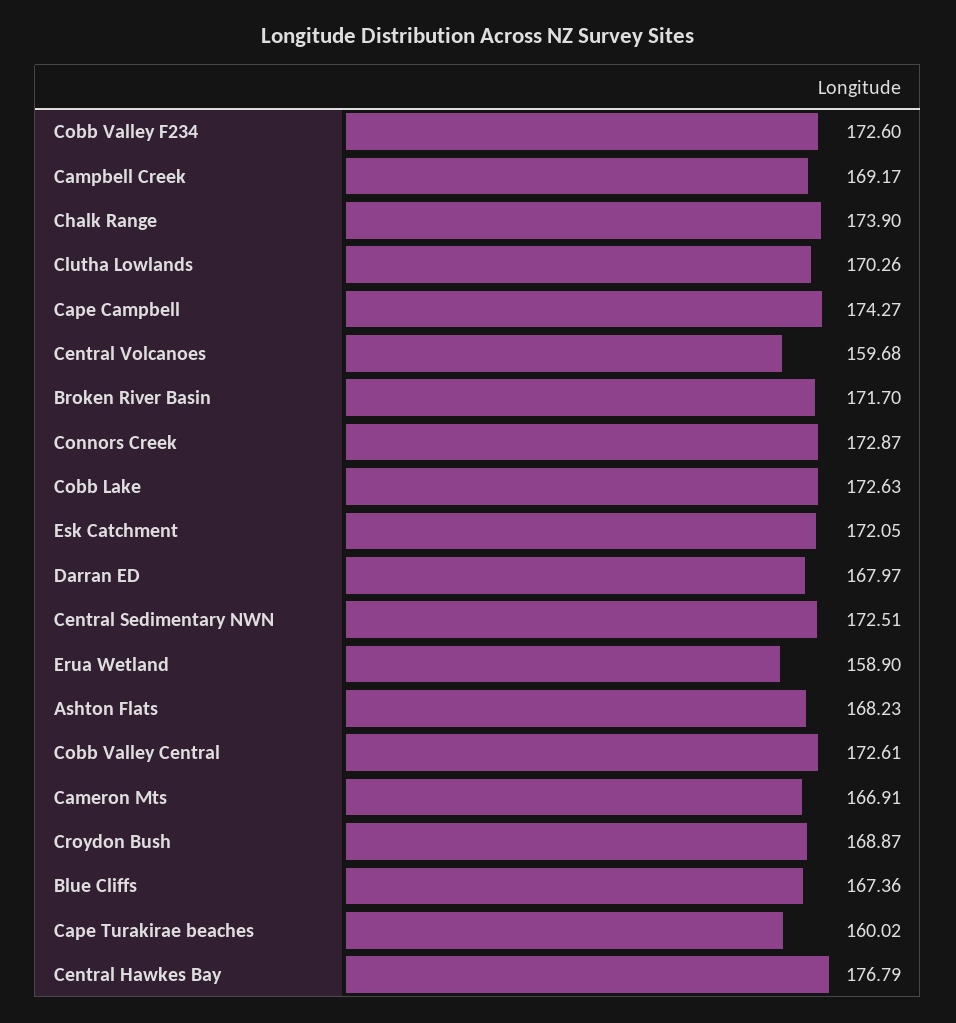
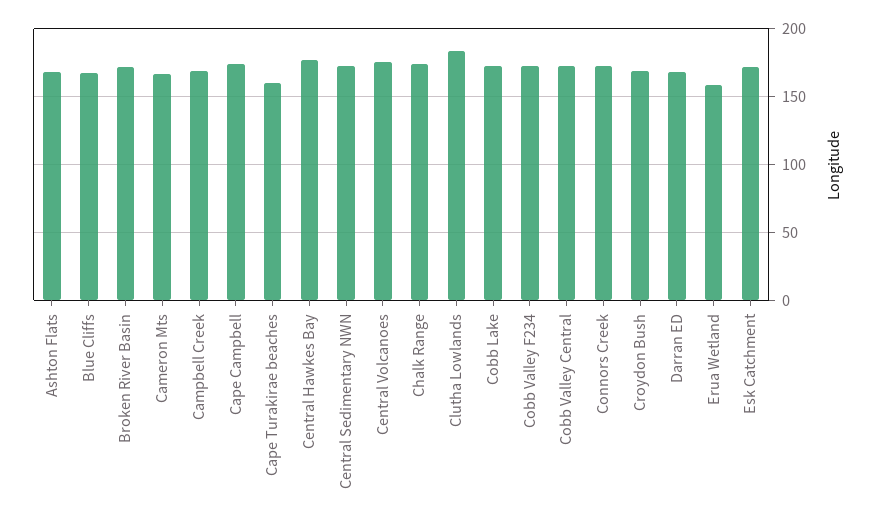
Clutha Lowlands: 170.26 -> 185
Central Volcanoes: 159.68 -> 175

